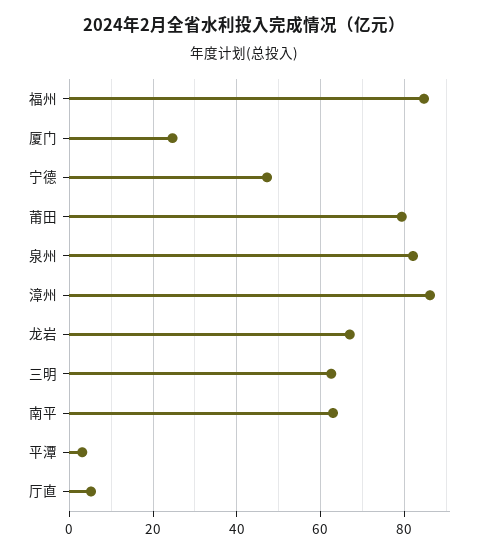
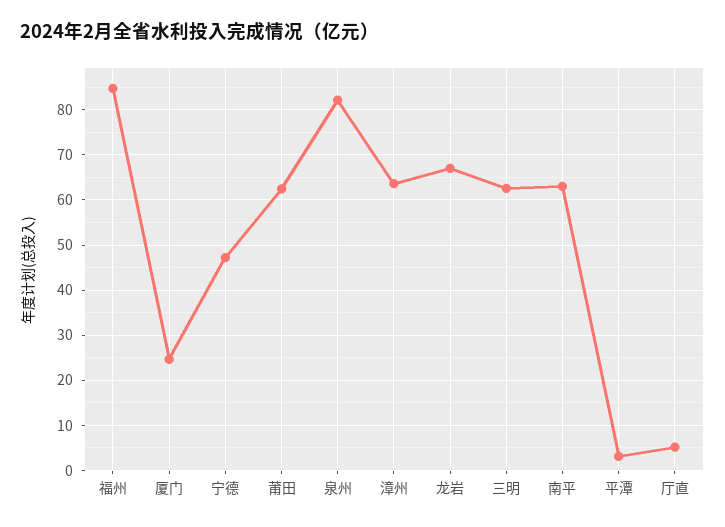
莆田: 80 -> 62
漳州: 86 -> 64

